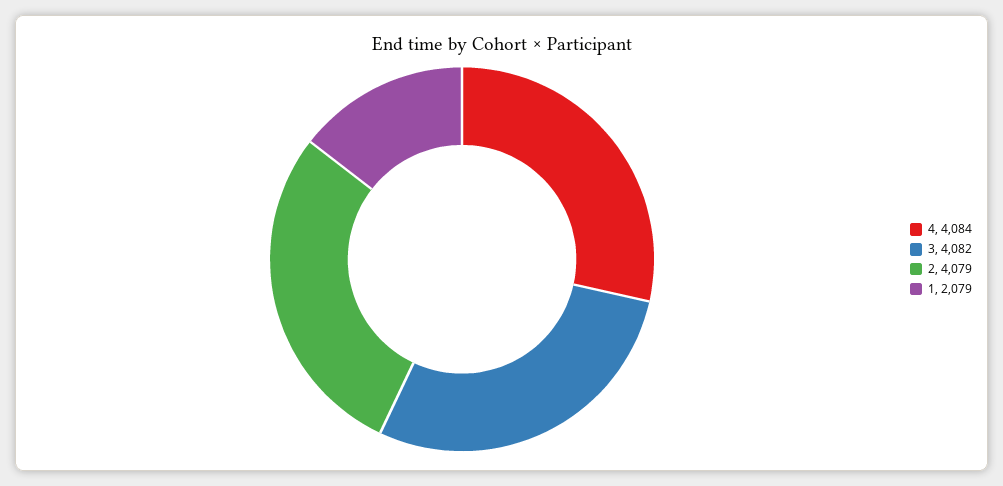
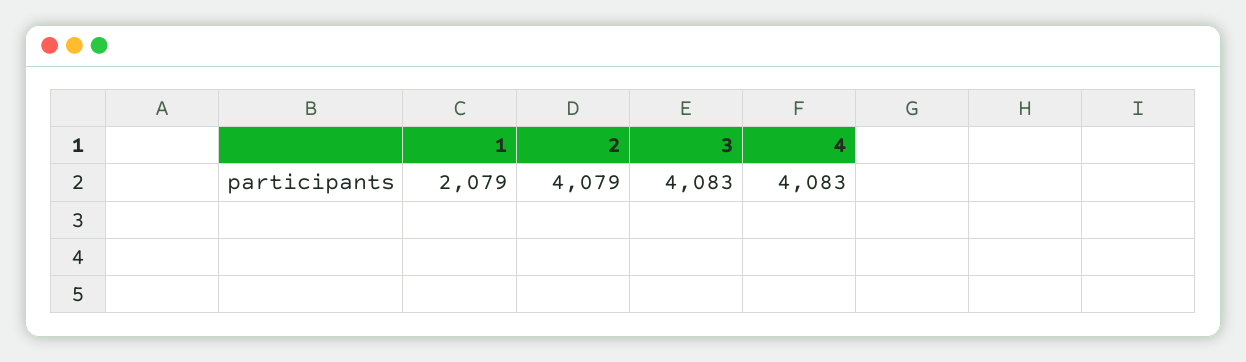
4: 4084 -> 4083
3: 4082 -> 4083

